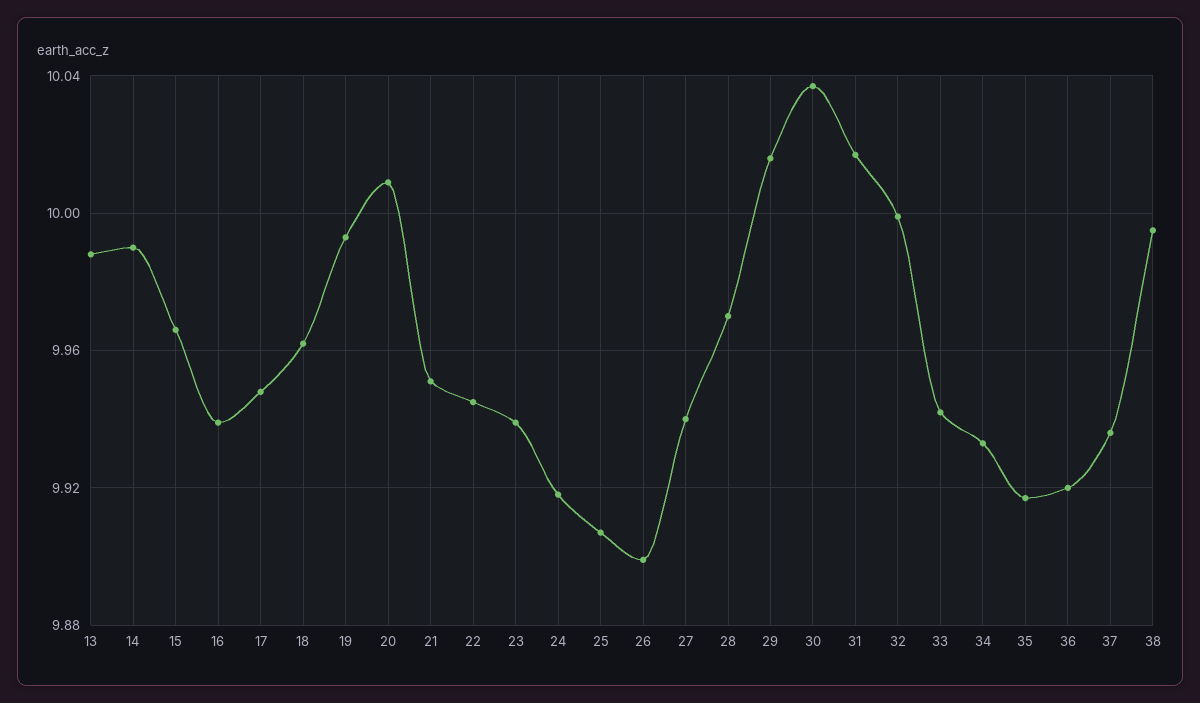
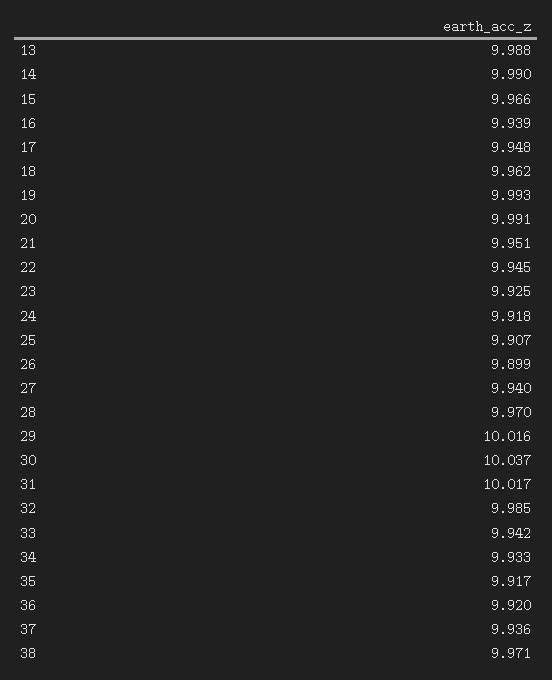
20: 10.01 -> 9.991
23: 9.94 -> 9.925
32: 10 -> 9.985
38: 9.995 -> 9.971

